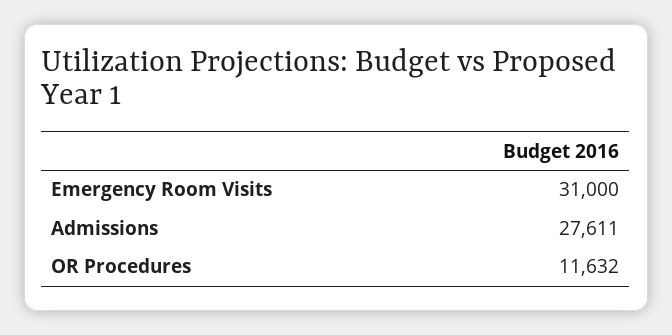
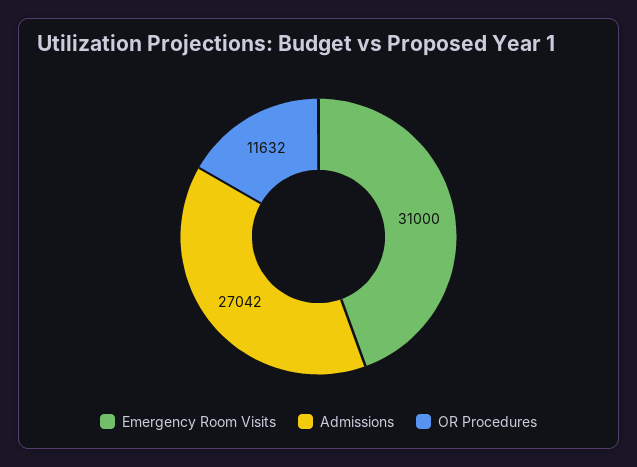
Admissions: 27611 -> 27042

